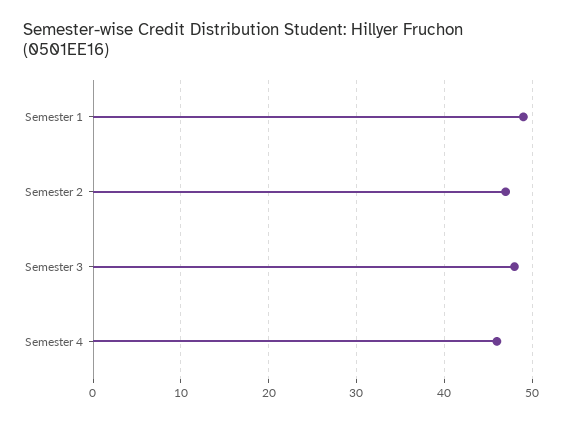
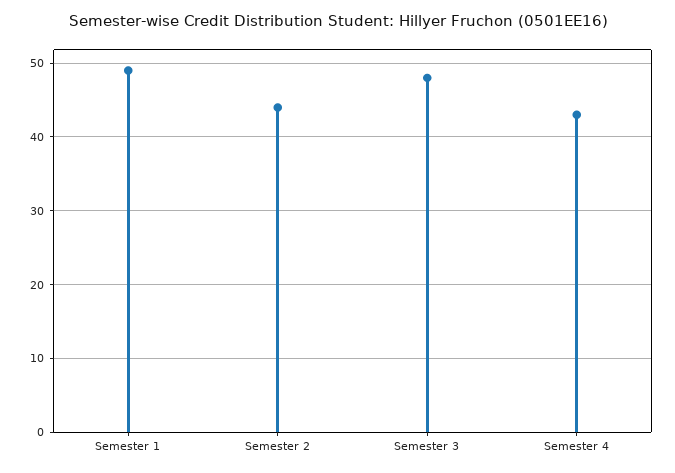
Semester 2: 47 -> 44
Semester 4: 46 -> 43

